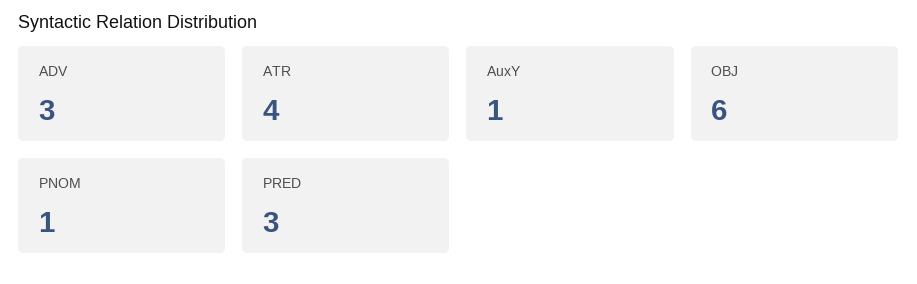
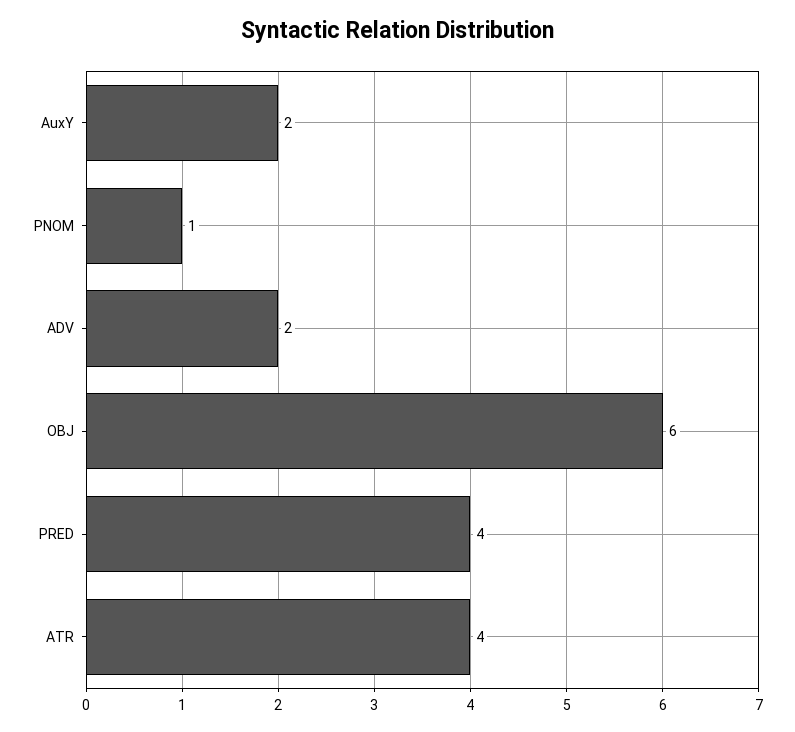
ADV: 3 -> 2
AuxY: 1 -> 2
PRED: 3 -> 4

